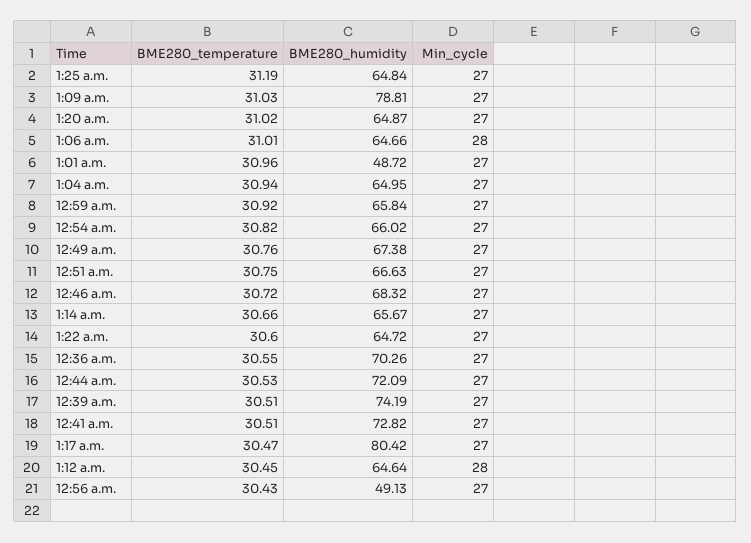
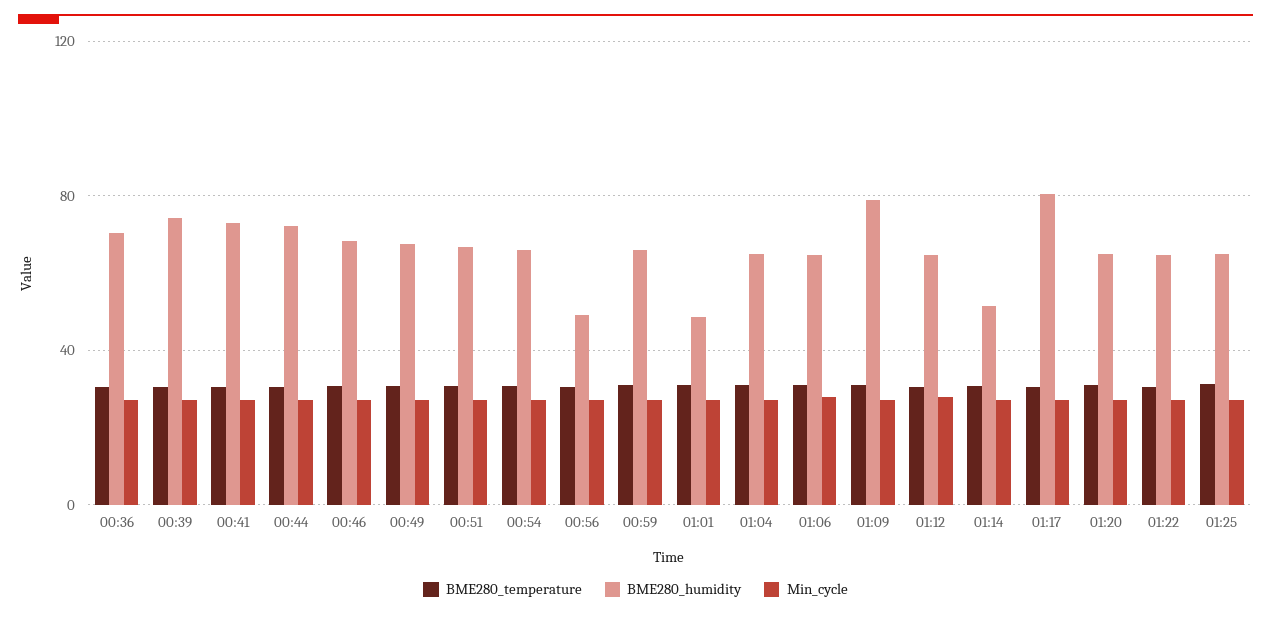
BME280_humidity, 1:14 a.m.: 65.67 -> 50

